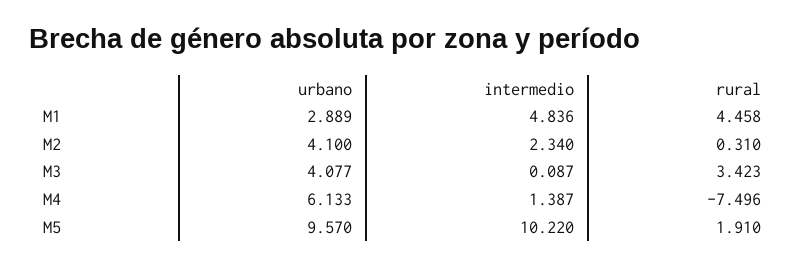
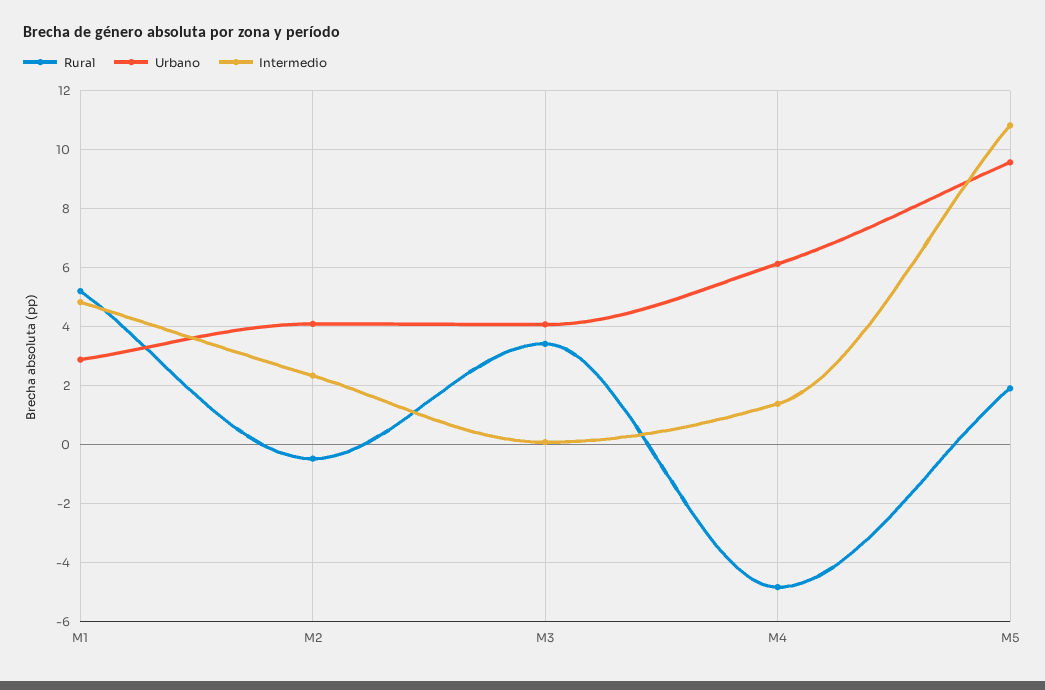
rural, M1: 4.458 -> 5.25
rural, M2: 0.31 -> -0.5
rural, M4: -7.496 -> -4.75
intermedio, M5: 10.22 -> 10.75

